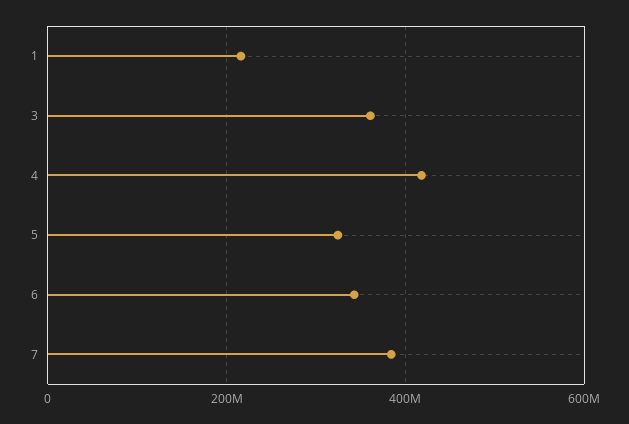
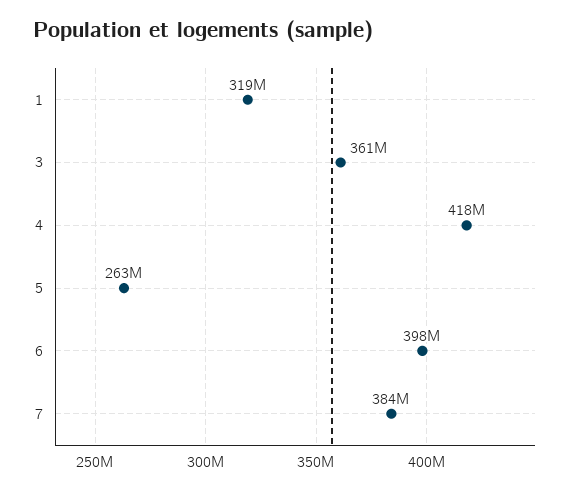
1: 220000000 -> 319000000
5: 320000000 -> 263000000
6: 340000000 -> 398000000

